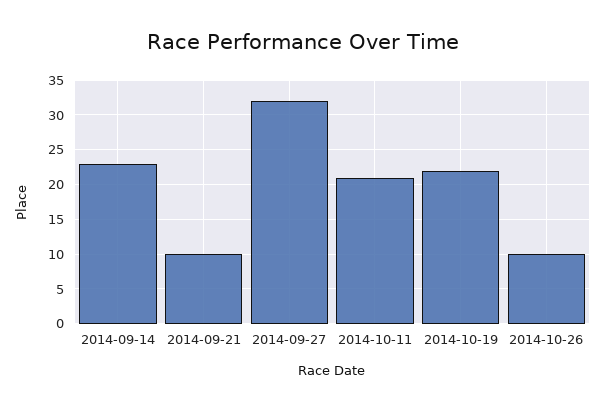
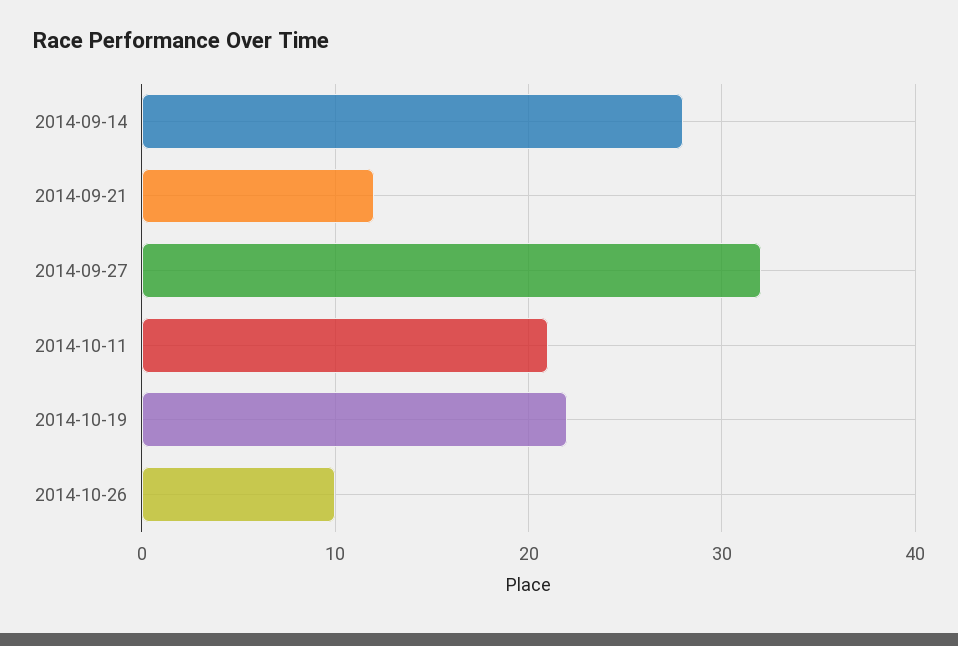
2014-09-14: 23 -> 28
2014-09-21: 10 -> 12

